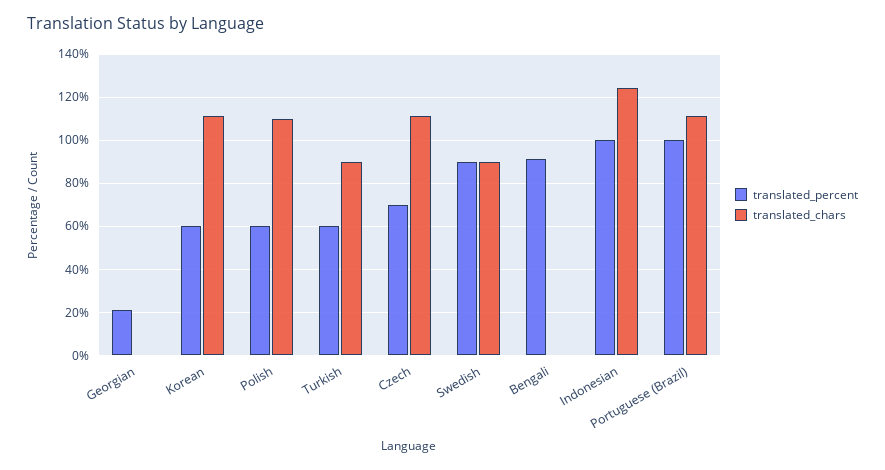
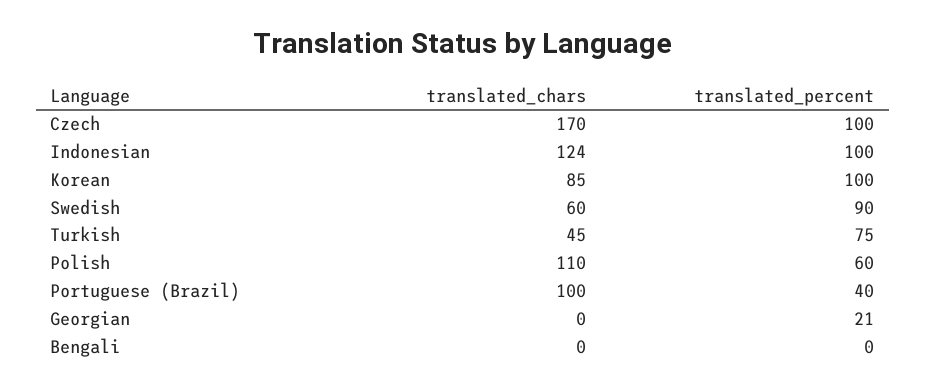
translated_percent, Korean: 60 -> 100
translated_chars, Korean: 110 -> 85
translated_percent, Turkish: 60 -> 75
translated_chars, Turkish: 90 -> 45
translated_percent, Czech: 70 -> 100
translated_chars, Czech: 110 -> 170
translated_chars, Swedish: 90 -> 60
translated_percent, Bengali: 90 -> 0
translated_percent, Portuguese (Brazil): 100 -> 40
translated_chars, Portuguese (Brazil): 110 -> 100

